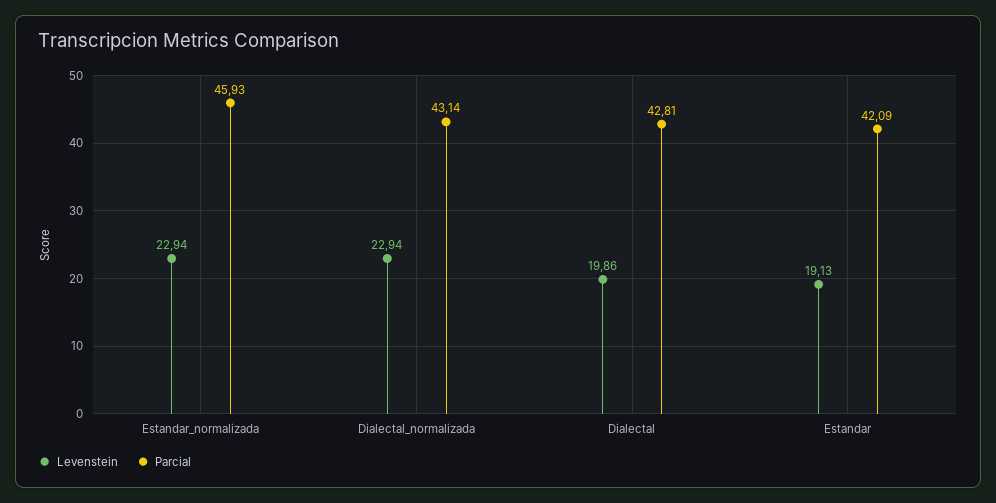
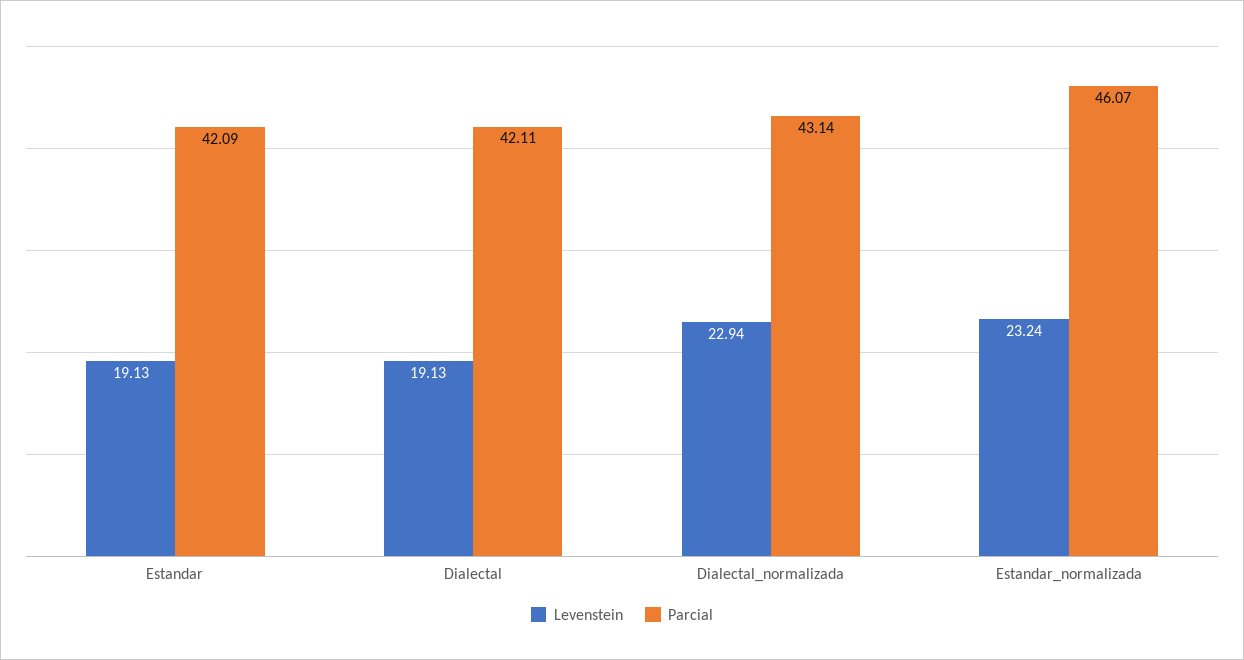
Levenstein, Estandar_normalizada: 22.94 -> 23.24
Parcial, Estandar_normalizada: 45.93 -> 46.07
Levenstein, Dialectal: 19.86 -> 19.13
Parcial, Dialectal: 42.81 -> 42.11

